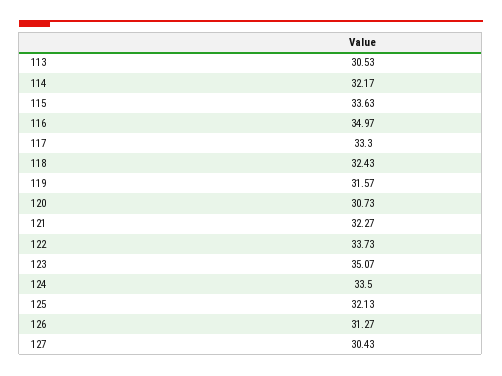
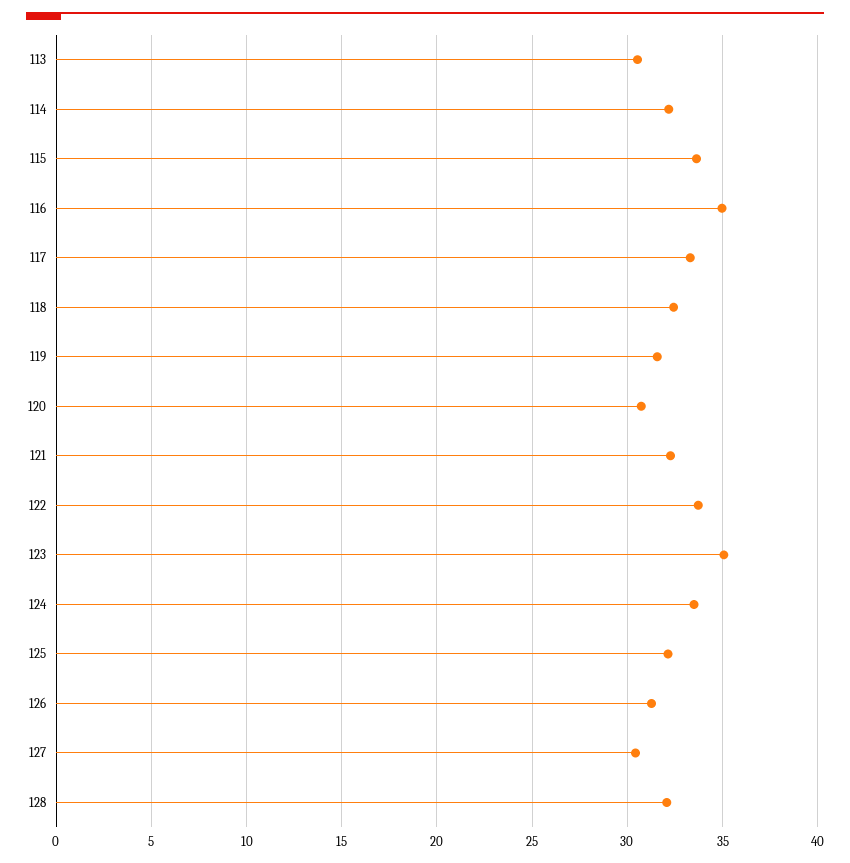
128: none -> 32

